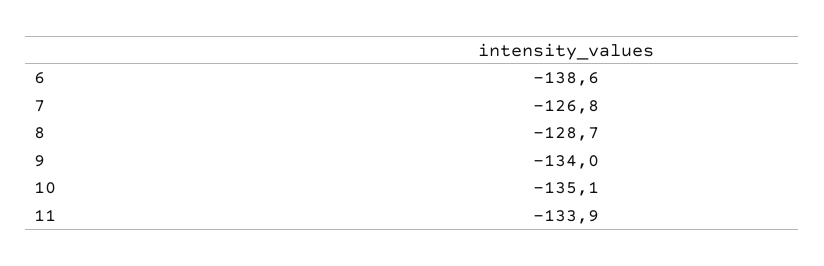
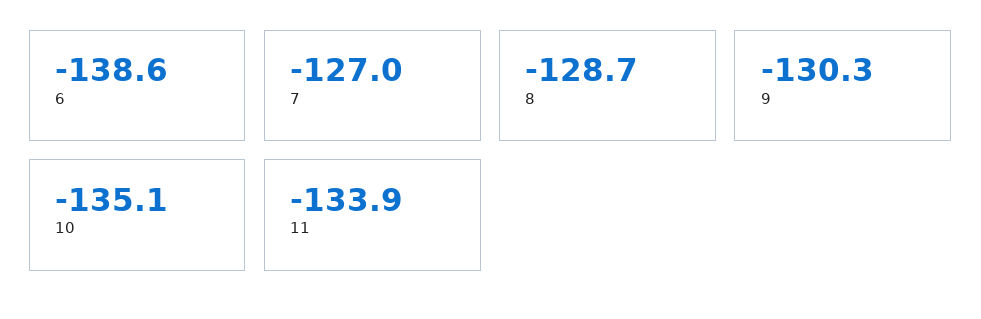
7: -126.8 -> -127
9: -134 -> -130.3

